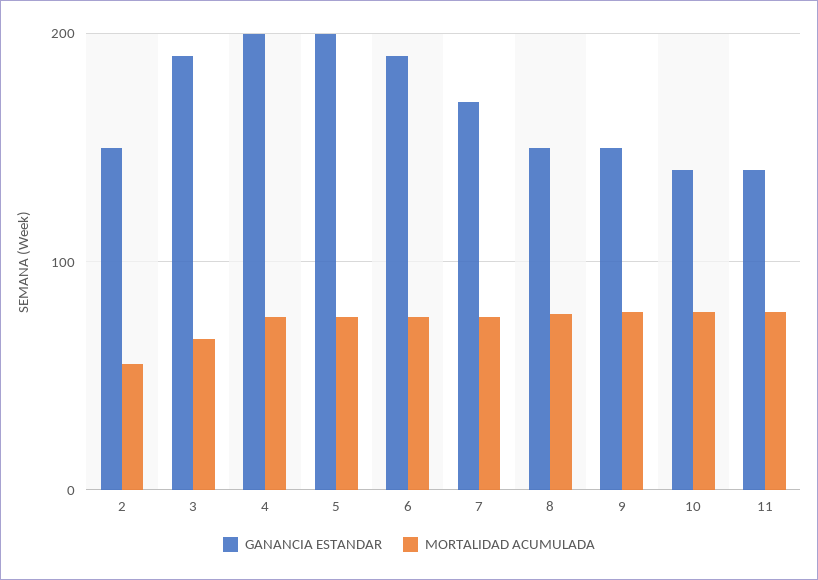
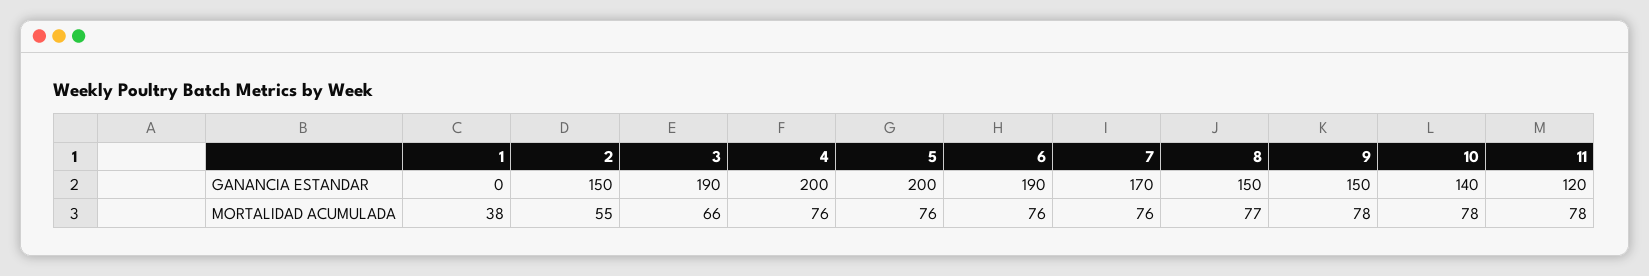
GANANCIA ESTANDAR, 11: 140 -> 120
GANANCIA ESTANDAR, 1: none -> 0
MORTALIDAD ACUMULADA, 1: none -> 38

